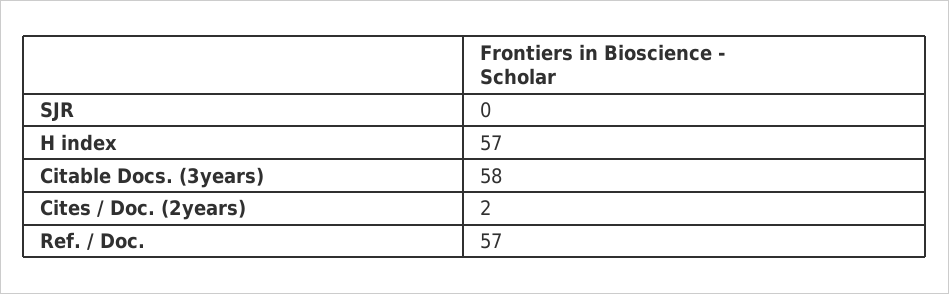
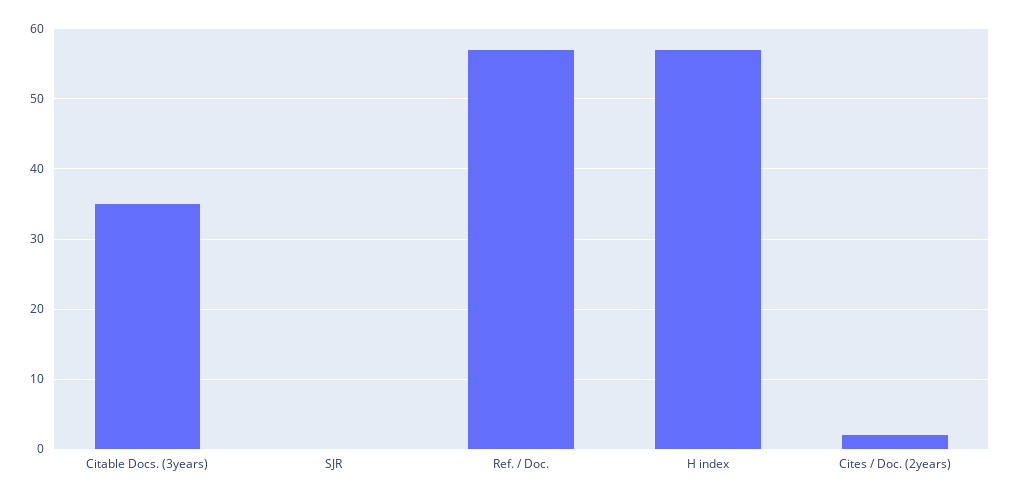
Citable Docs. (3years): 58 -> 35

